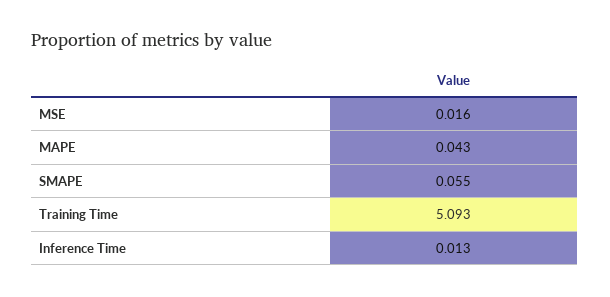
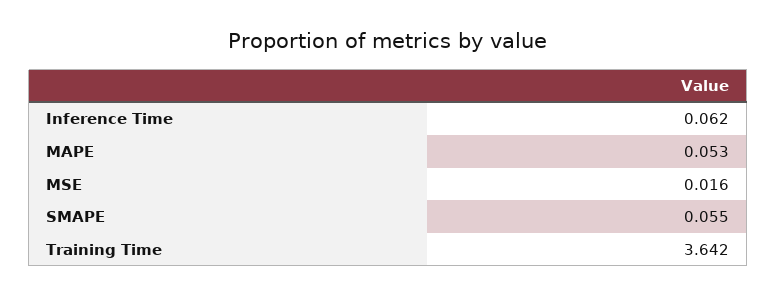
MAPE: 0.043 -> 0.053
Training Time: 5.093 -> 3.642
Inference Time: 0.013 -> 0.062

